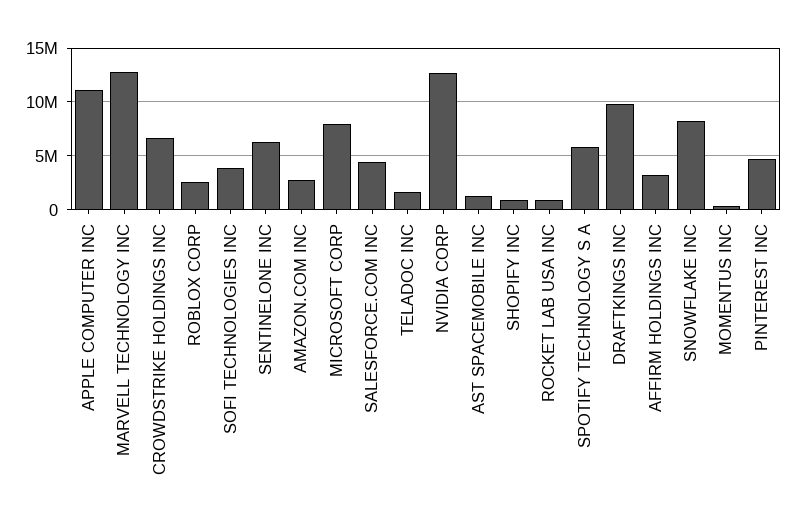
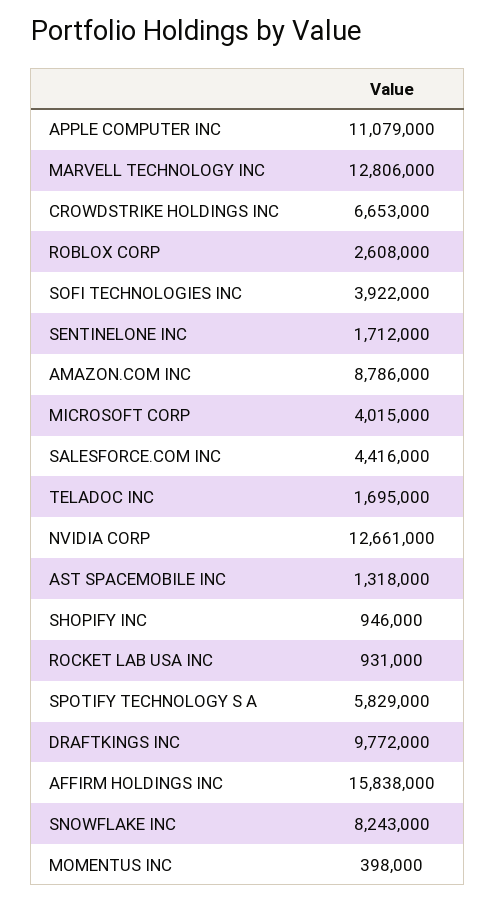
SENTINELONE INC: 6000000 -> 1712000
AMAZON.COM INC: 3000000 -> 8786000
MICROSOFT CORP: 8000000 -> 4015000
AFFIRM HOLDINGS INC: 3000000 -> 15838000
PINTEREST INC: 5000000 -> none

